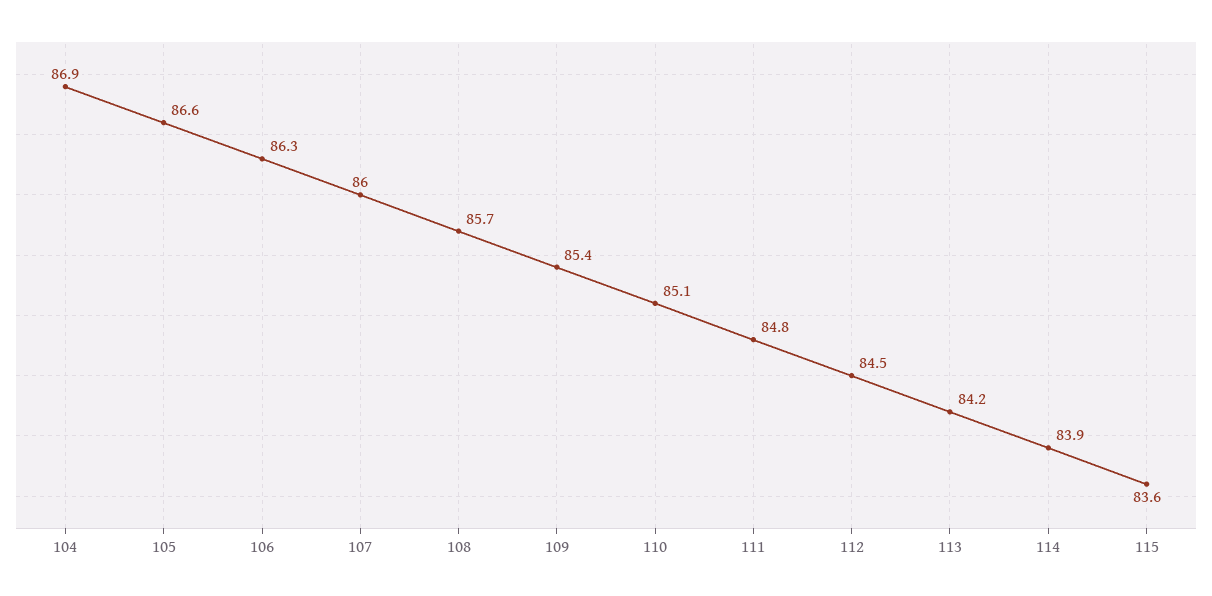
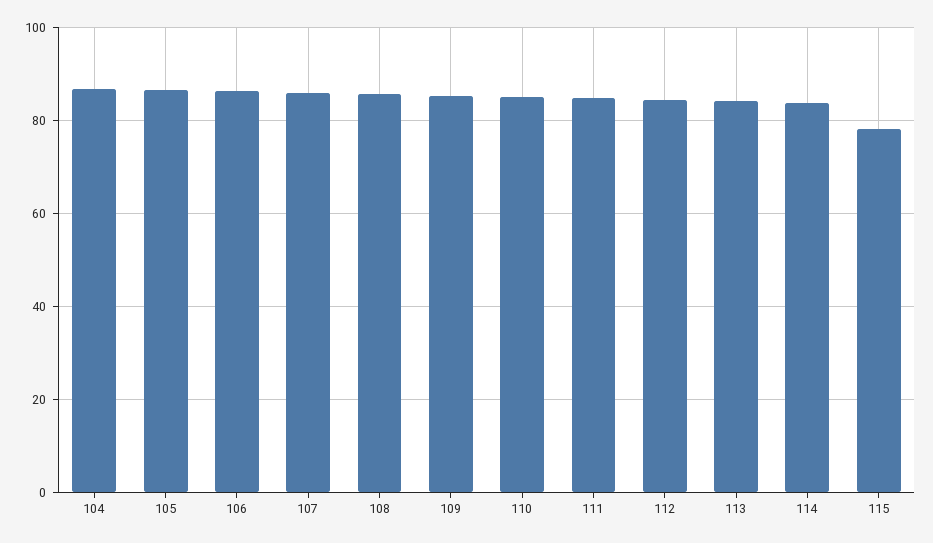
115: 83.6 -> 78

